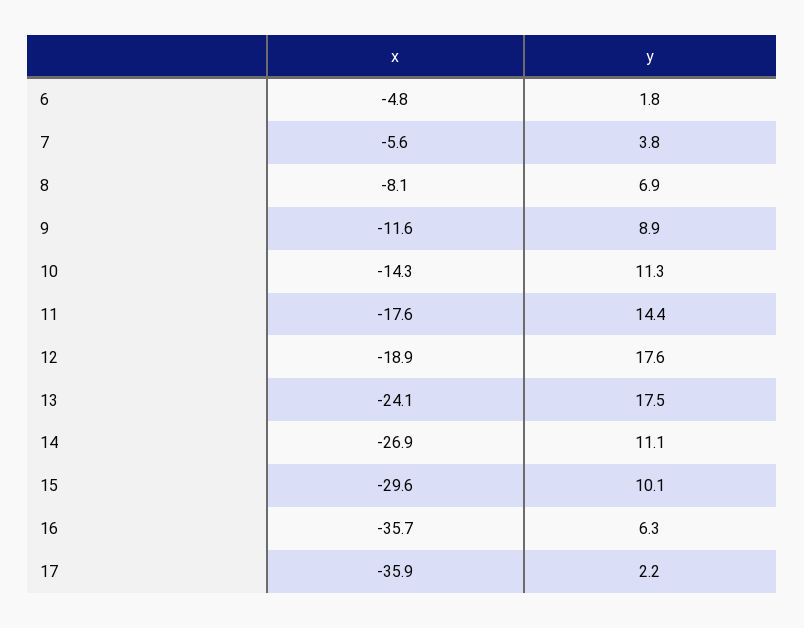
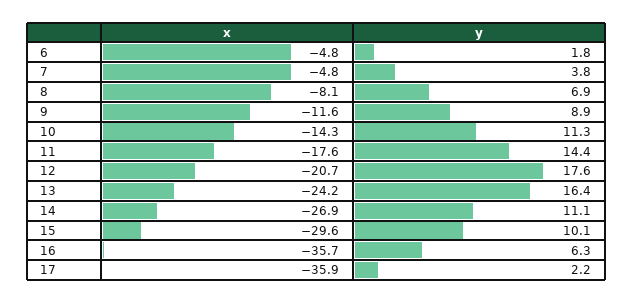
x, 7: -5.6 -> -4.8
x, 12: -18.9 -> -20.7
x, 13: -24.1 -> -24.2
y, 13: 17.5 -> 16.4

